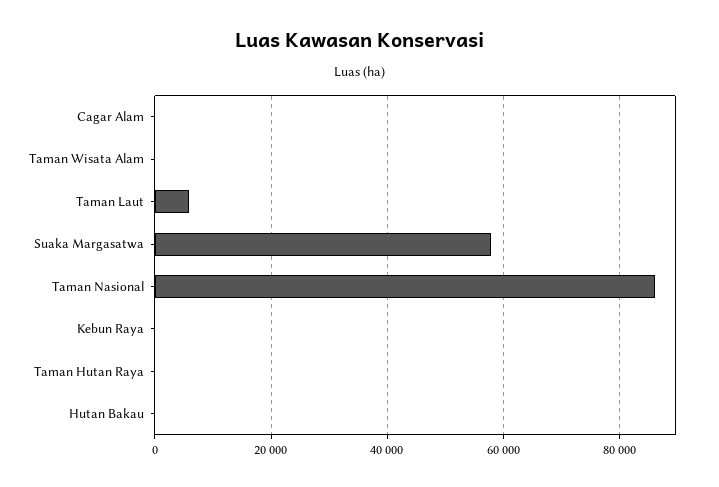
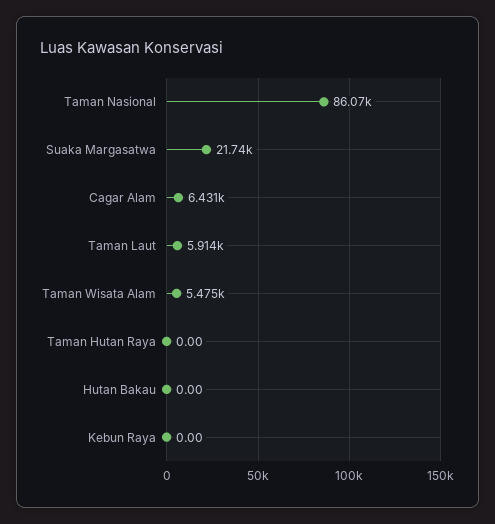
Cagar Alam: 0 -> 6431
Taman Wisata Alam: 0 -> 5475
Suaka Margasatwa: 58000 -> 21740

